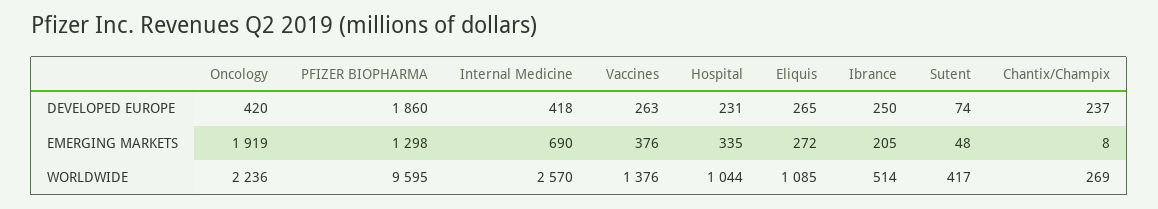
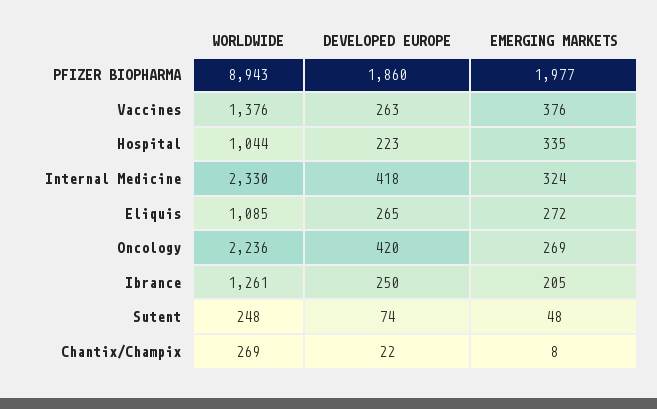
Hospital, DEVELOPED EUROPE: 231 -> 223
Chantix/Champix, DEVELOPED EUROPE: 237 -> 22
Oncology, EMERGING MARKETS: 1919 -> 269
PFIZER BIOPHARMA, EMERGING MARKETS: 1298 -> 1977
Internal Medicine, EMERGING MARKETS: 690 -> 324
PFIZER BIOPHARMA, WORLDWIDE: 9595 -> 8943
Internal Medicine, WORLDWIDE: 2570 -> 2330
Ibrance, WORLDWIDE: 514 -> 1261
Sutent, WORLDWIDE: 417 -> 248

